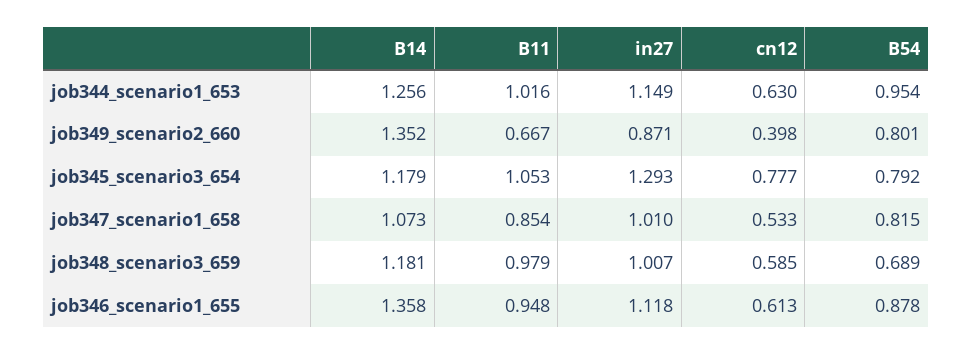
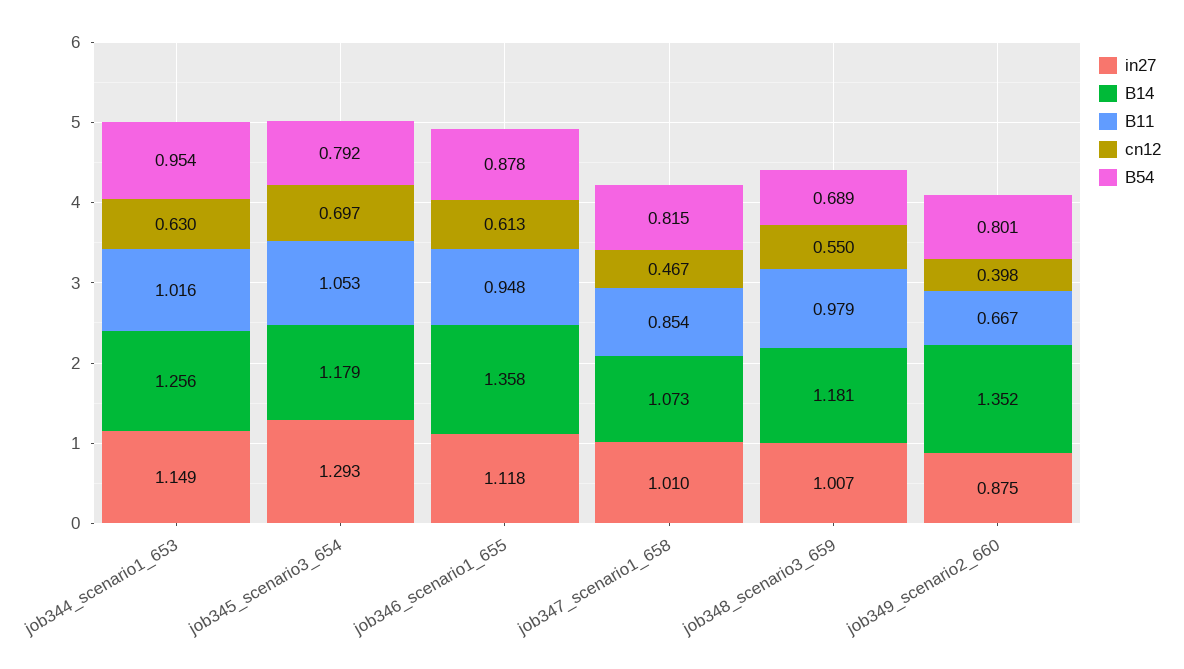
in27, job349_scenario2_660: 0.871 -> 0.875
cn12, job345_scenario3_654: 0.777 -> 0.697
cn12, job347_scenario1_658: 0.533 -> 0.467
cn12, job348_scenario3_659: 0.585 -> 0.55

